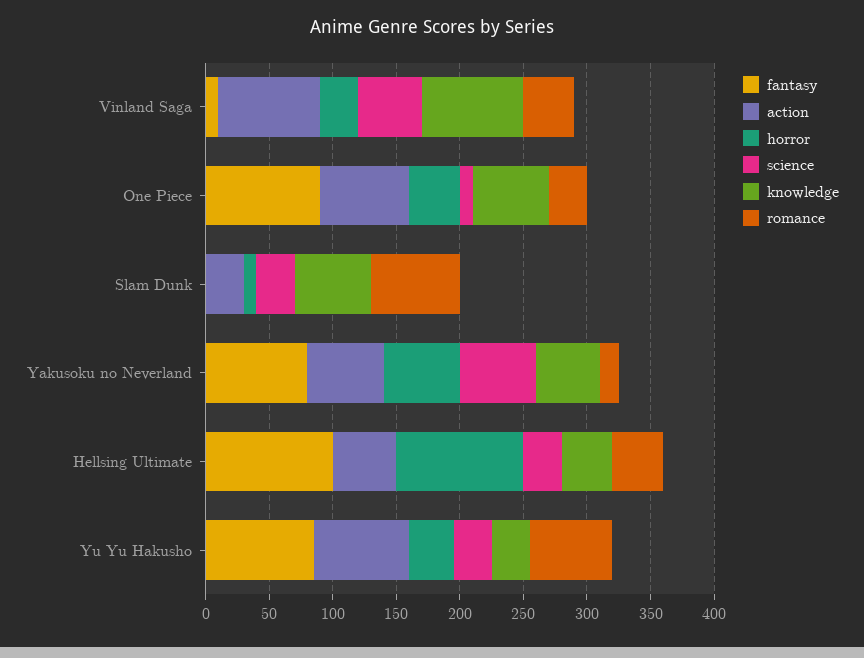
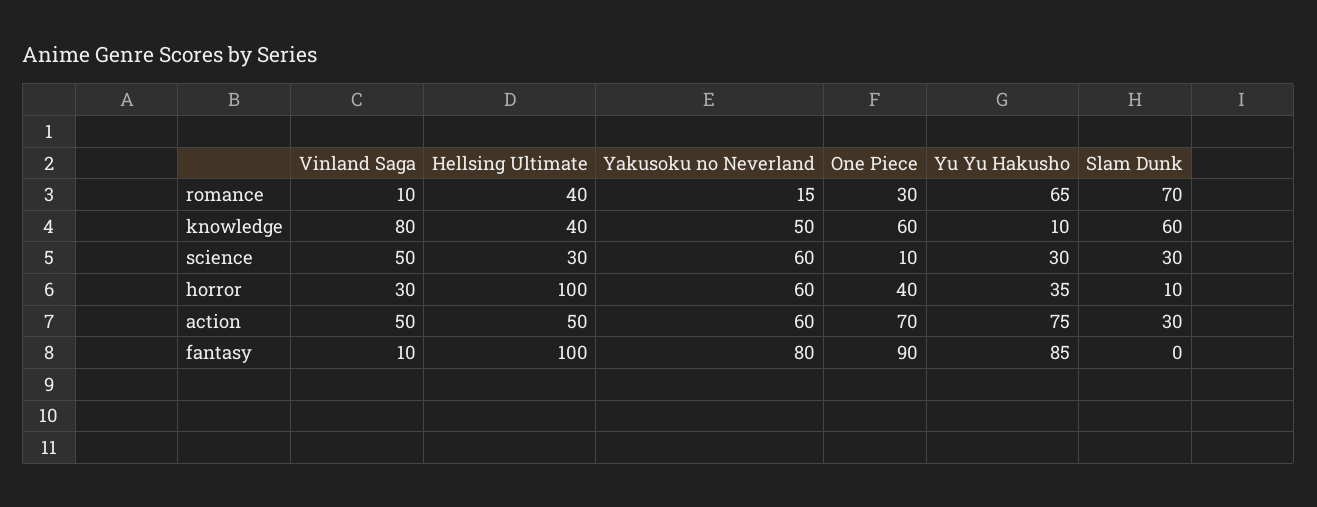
action, Vinland Saga: 80 -> 50
romance, Vinland Saga: 40 -> 10
knowledge, Yu Yu Hakusho: 30 -> 10

